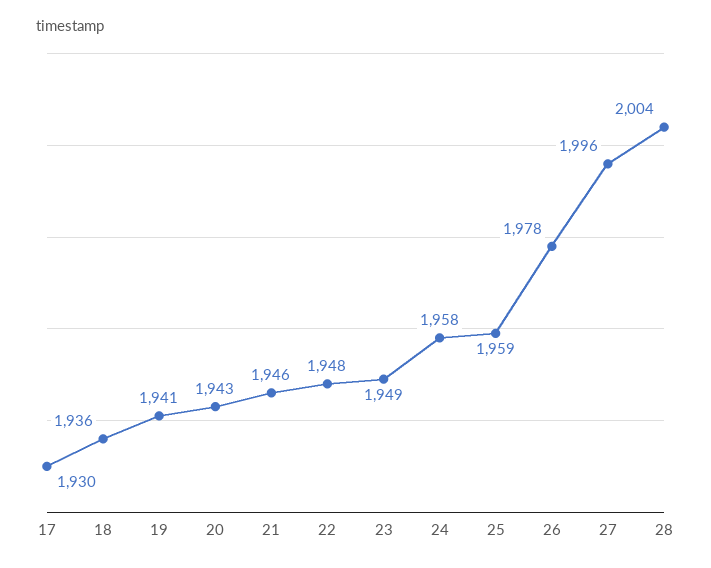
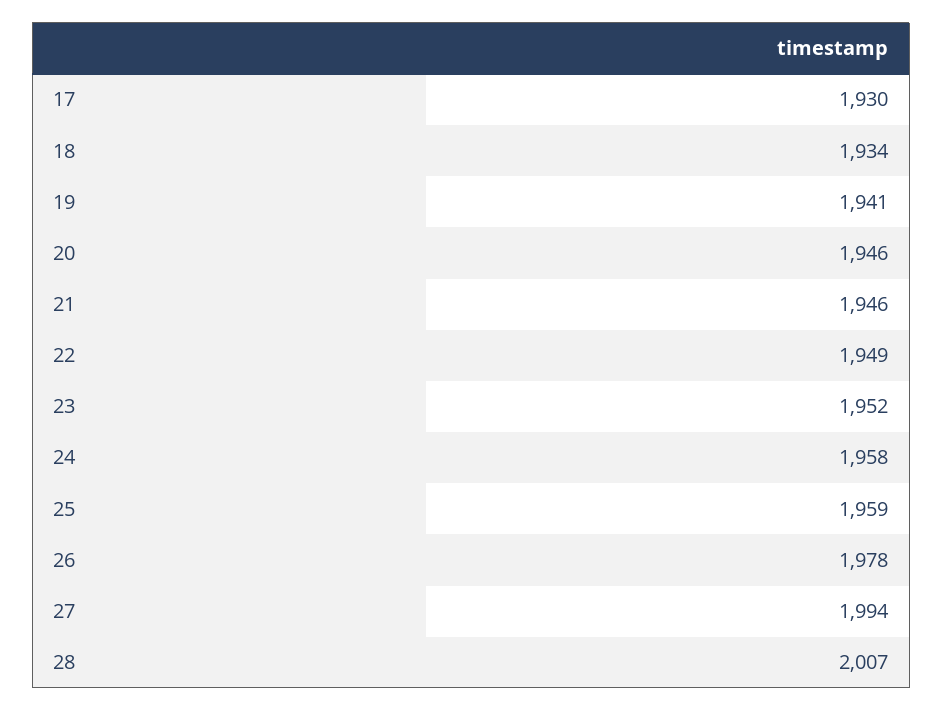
18: 1936 -> 1934
20: 1943 -> 1946
22: 1948 -> 1949
23: 1949 -> 1952
27: 1996 -> 1994
28: 2004 -> 2007

